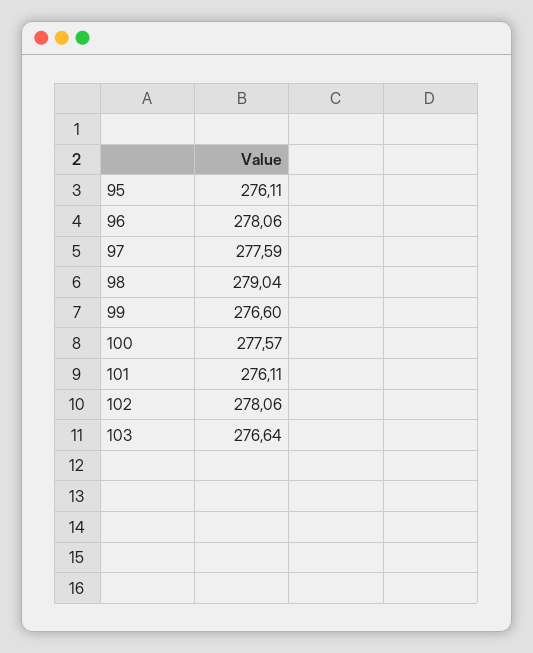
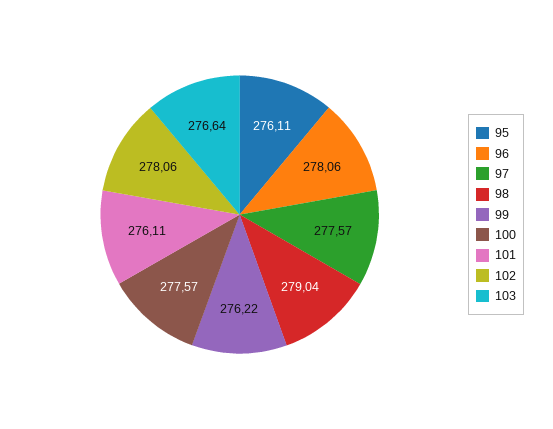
97: 277.59 -> 277.57
99: 276.6 -> 276.22

